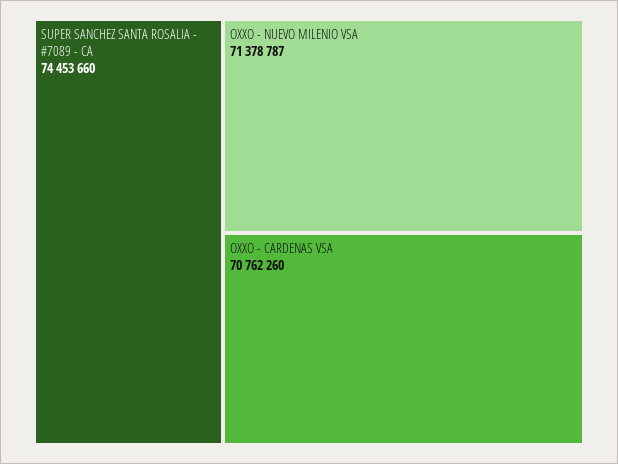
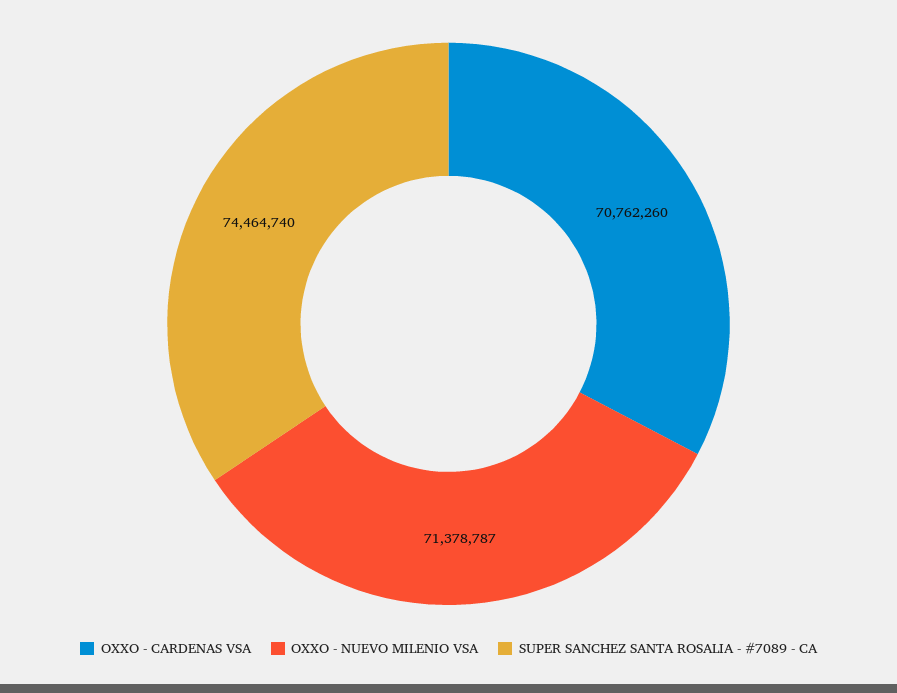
SUPER SANCHEZ SANTA ROSALIA - #7089 - CA: 74453660 -> 74464740

